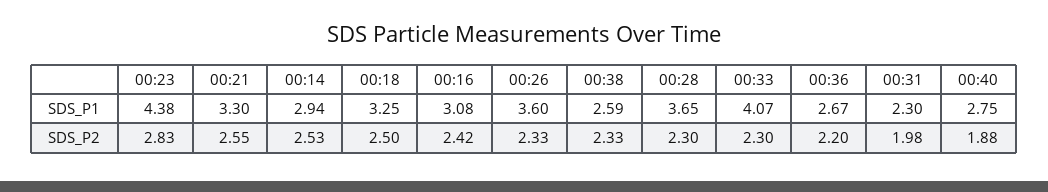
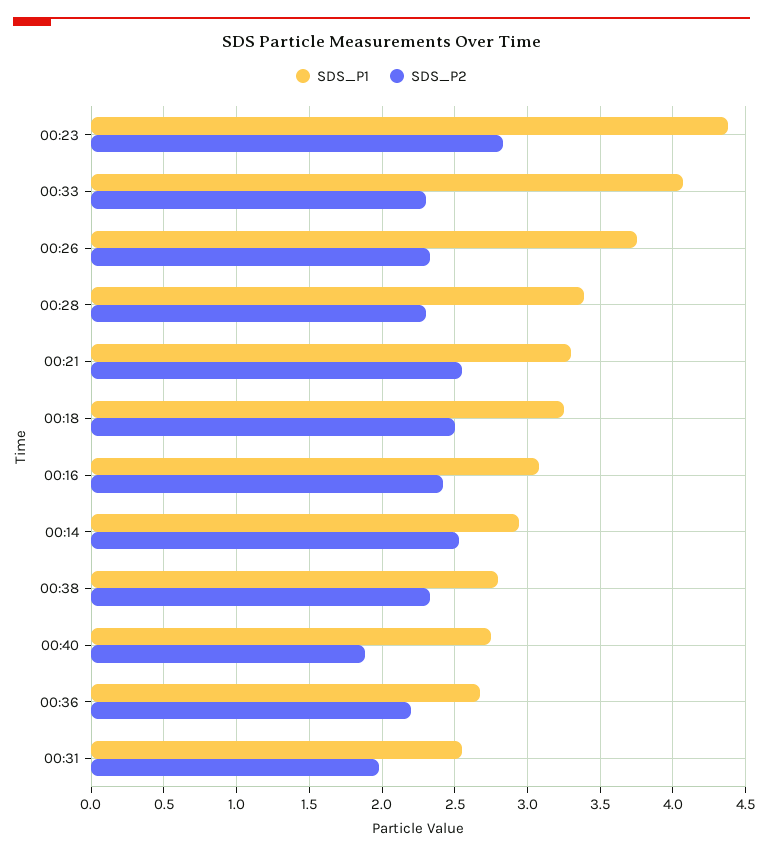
SDS_P1, 00:26: 3.6 -> 3.75
SDS_P1, 00:38: 2.59 -> 2.8
SDS_P1, 00:28: 3.65 -> 3.4
SDS_P1, 00:31: 2.3 -> 2.55

